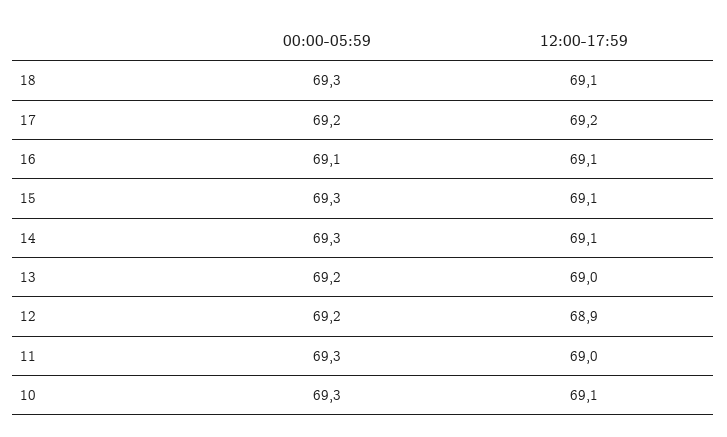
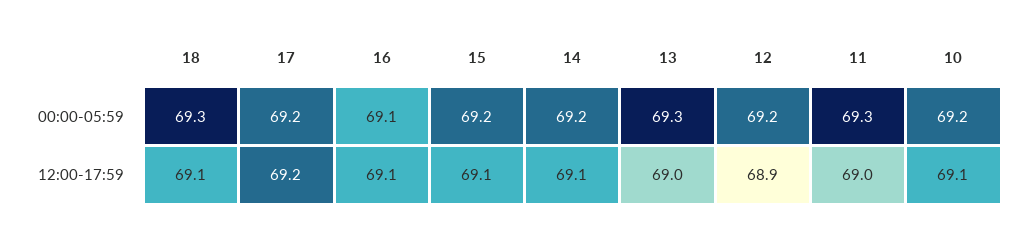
00:00-05:59, 15: 69.3 -> 69.2
00:00-05:59, 14: 69.3 -> 69.2
00:00-05:59, 13: 69.2 -> 69.3
00:00-05:59, 10: 69.3 -> 69.2

